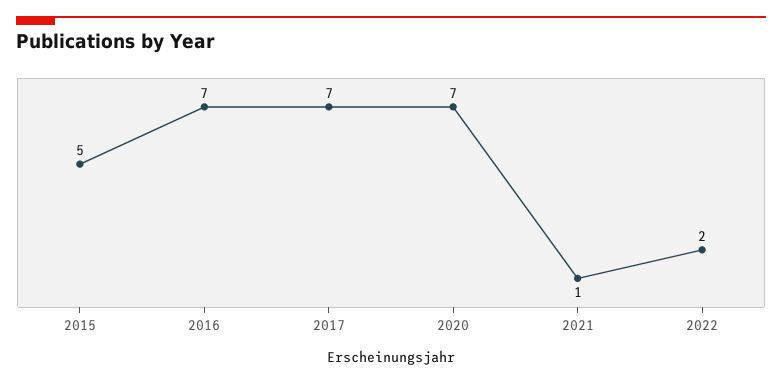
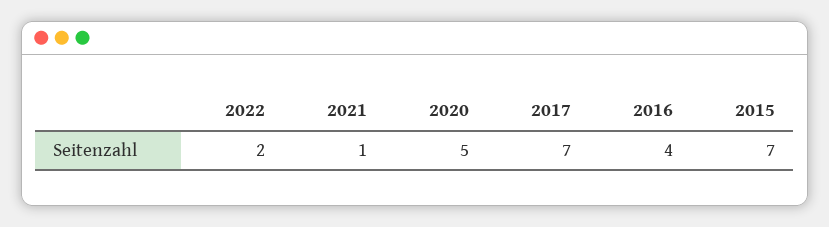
2015: 5 -> 7
2016: 7 -> 4
2020: 7 -> 5

